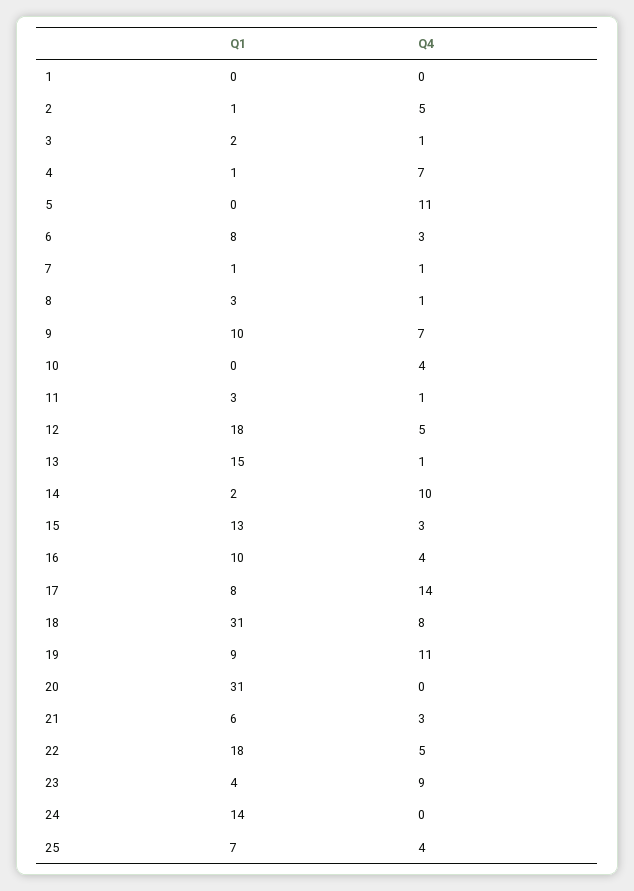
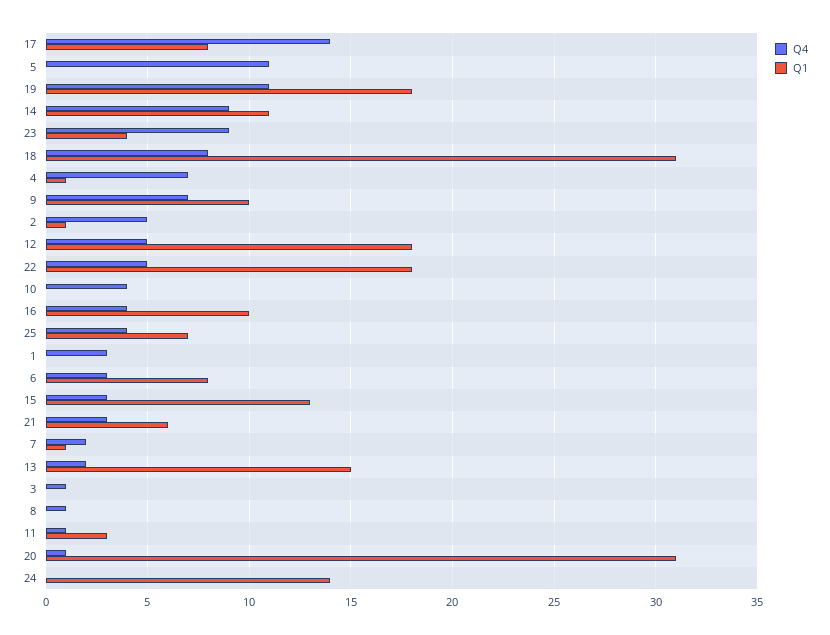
Q4, 1: 0 -> 3
Q1, 3: 2 -> 0
Q4, 7: 1 -> 2
Q1, 8: 3 -> 0
Q4, 13: 1 -> 2
Q1, 14: 2 -> 11
Q4, 14: 10 -> 9
Q1, 19: 9 -> 18
Q4, 20: 0 -> 1

